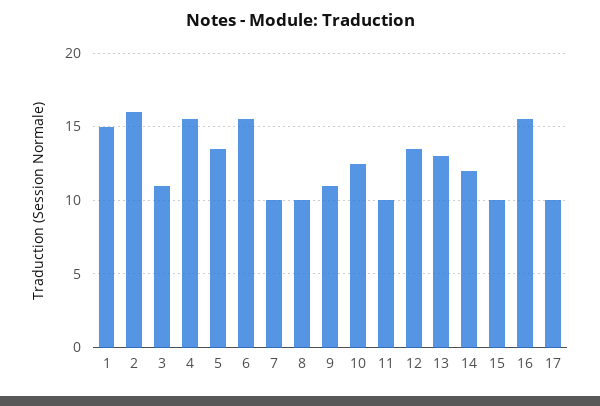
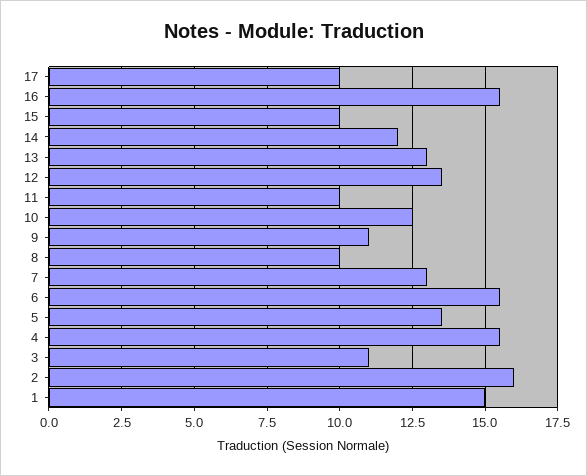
7: 10 -> 13

